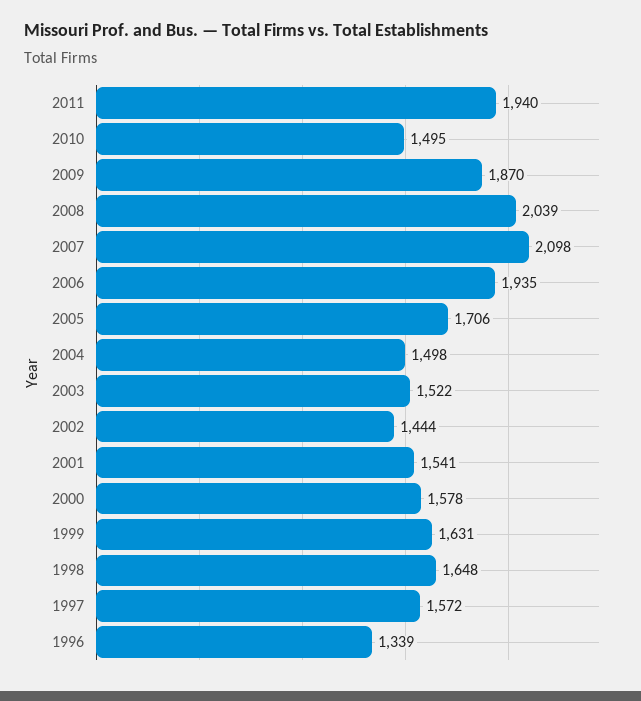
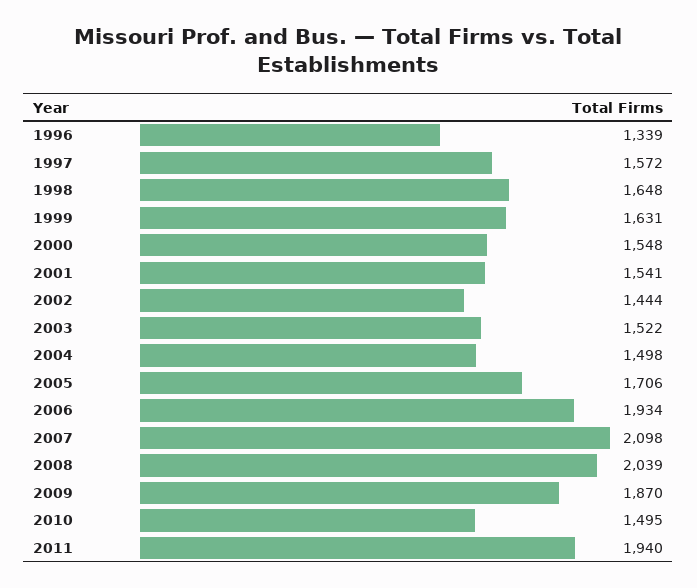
2006: 1935 -> 1934
2000: 1578 -> 1548

